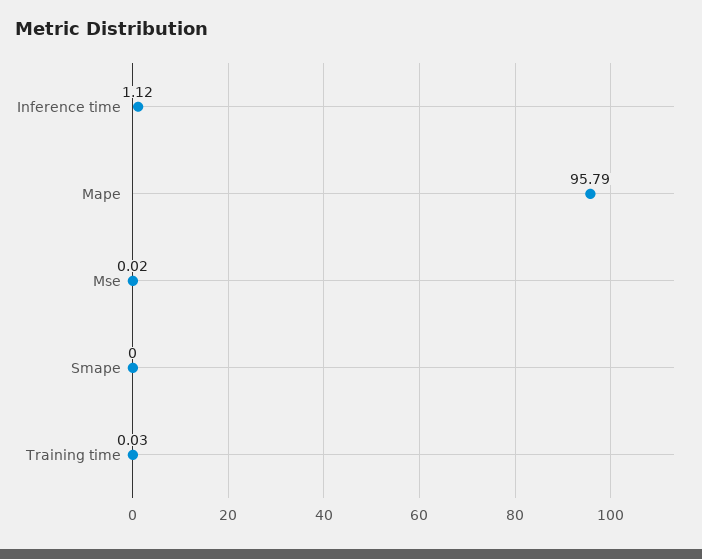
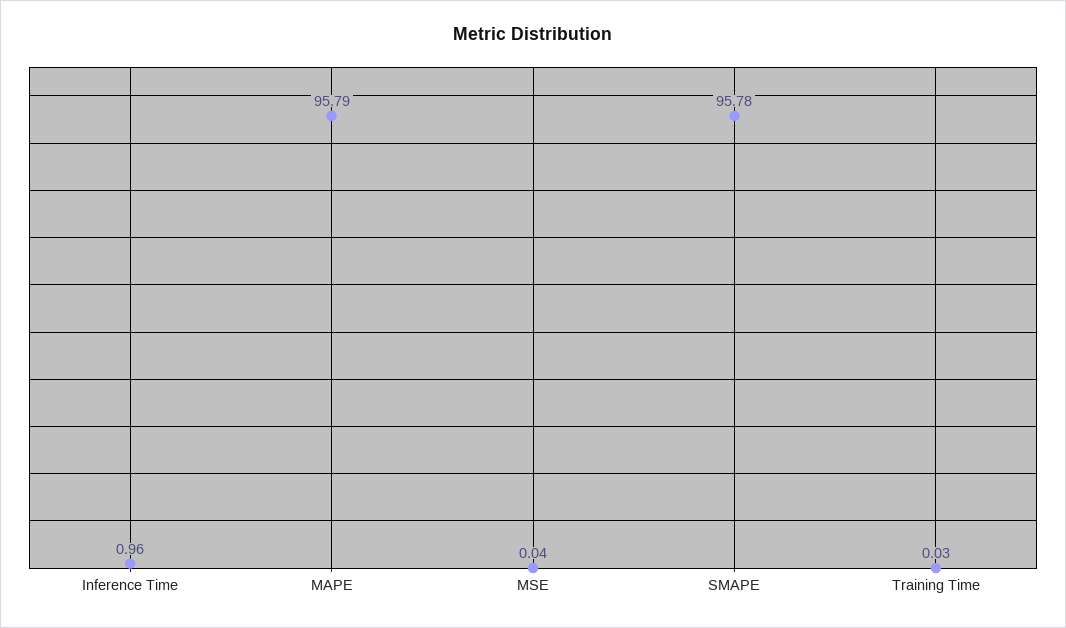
Inference time: 1.12 -> 0.96
Mse: 0.02 -> 0.04
Smape: 0 -> 95.78

